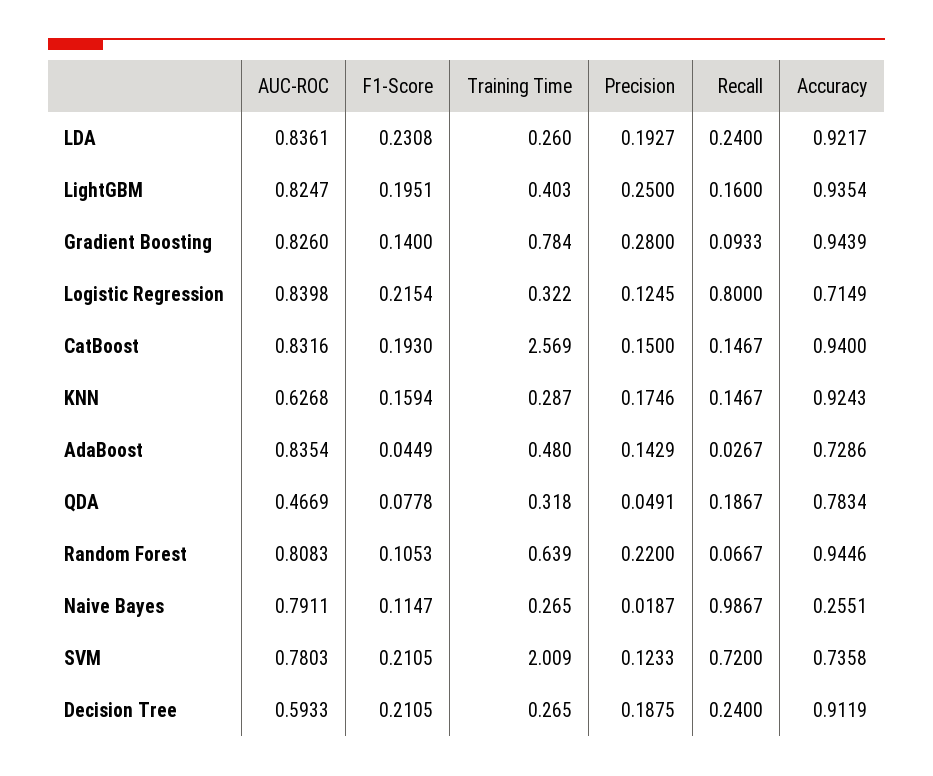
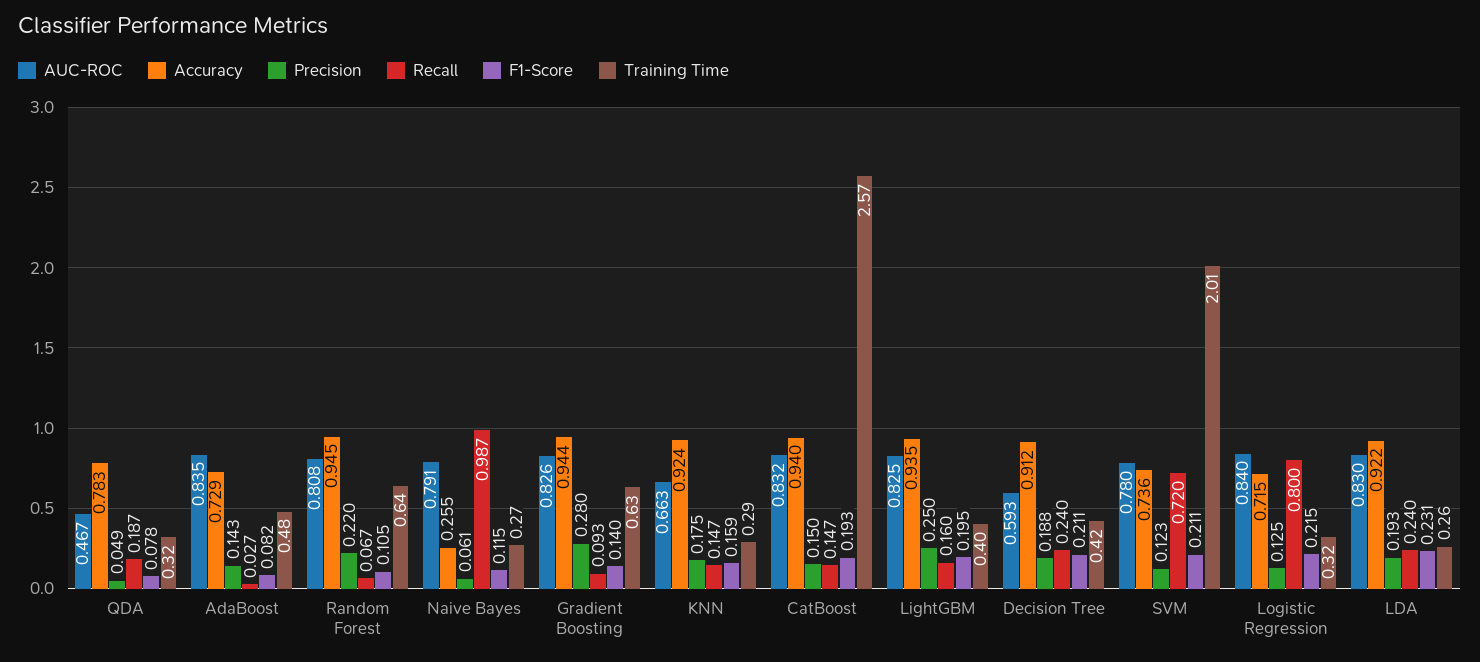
AUC-ROC, LDA: 0.8361 -> 0.83
Training Time, Gradient Boosting: 0.784 -> 0.63
AUC-ROC, KNN: 0.6268 -> 0.663
F1-Score, AdaBoost: 0.0449 -> 0.082
Precision, Naive Bayes: 0.0187 -> 0.061
Training Time, Decision Tree: 0.265 -> 0.42

